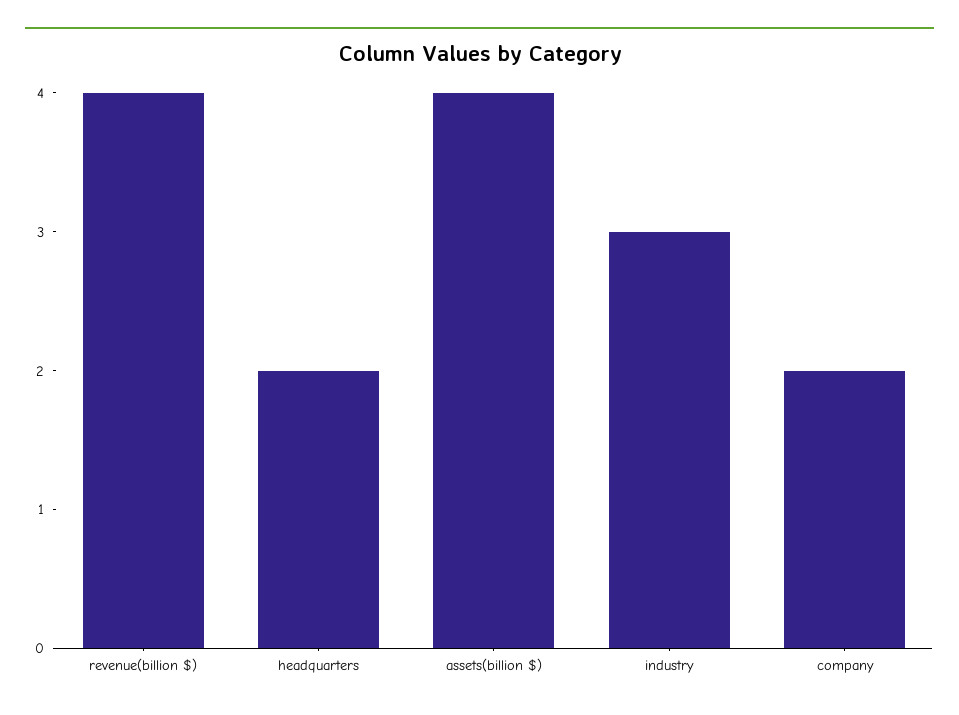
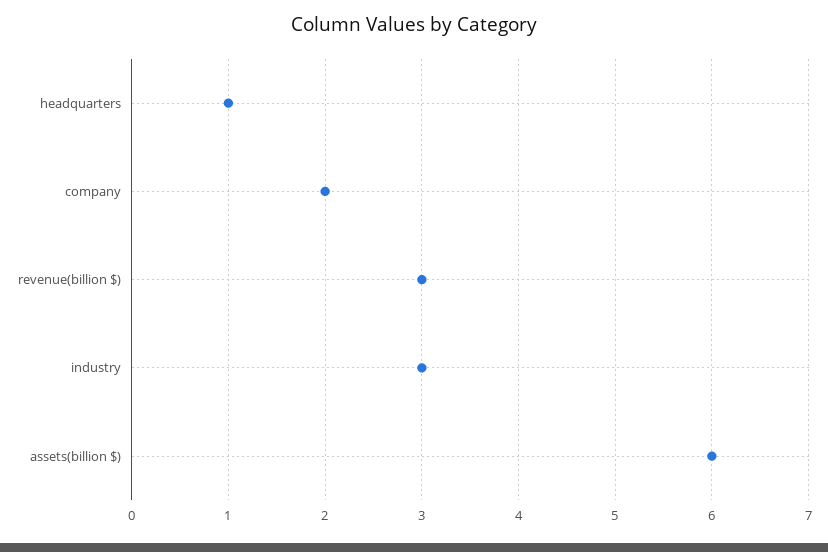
revenue(billion $): 4 -> 3
headquarters: 2 -> 1
assets(billion $): 4 -> 6

